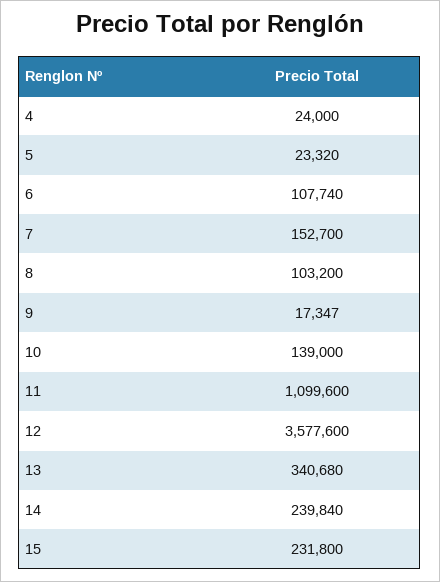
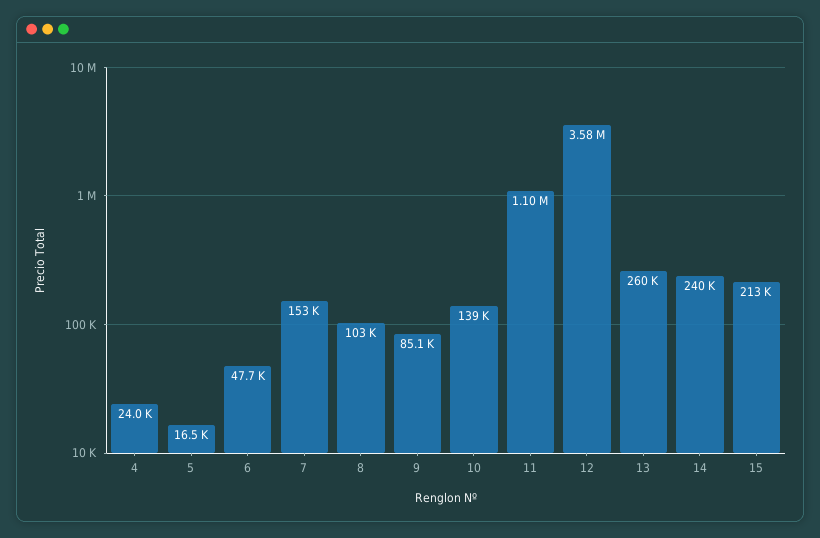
5: 23320 -> 16500
6: 107740 -> 47700
9: 17347 -> 85100
13: 340680 -> 260000
15: 231800 -> 213000

